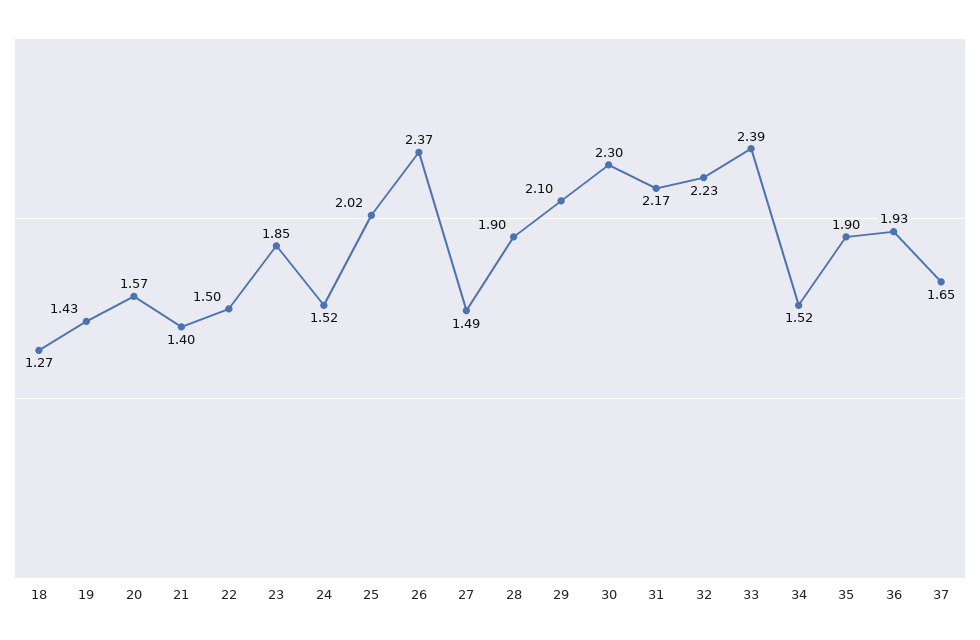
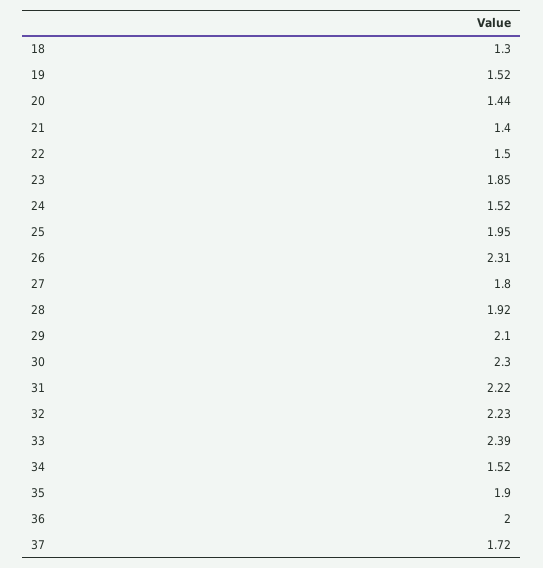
18: 1.27 -> 1.3
19: 1.43 -> 1.52
20: 1.57 -> 1.44
25: 2.02 -> 1.95
26: 2.37 -> 2.31
27: 1.49 -> 1.8
28: 1.9 -> 1.92
31: 2.17 -> 2.22
36: 1.93 -> 2
37: 1.65 -> 1.72

